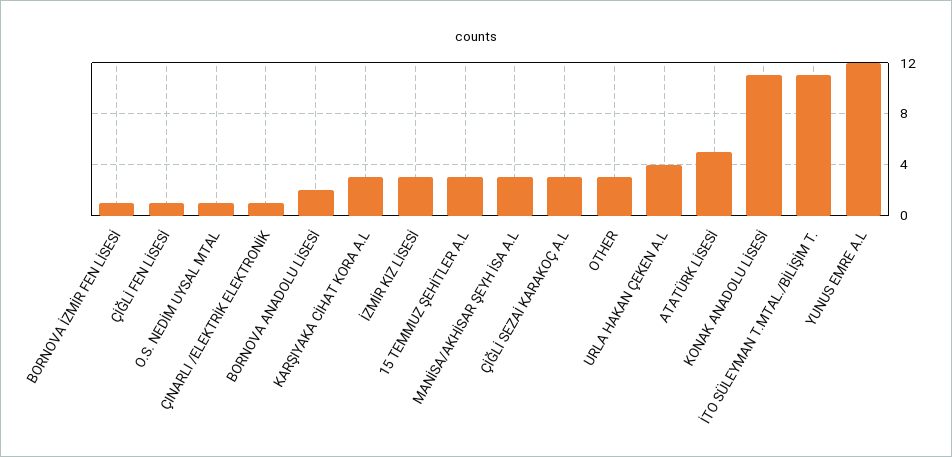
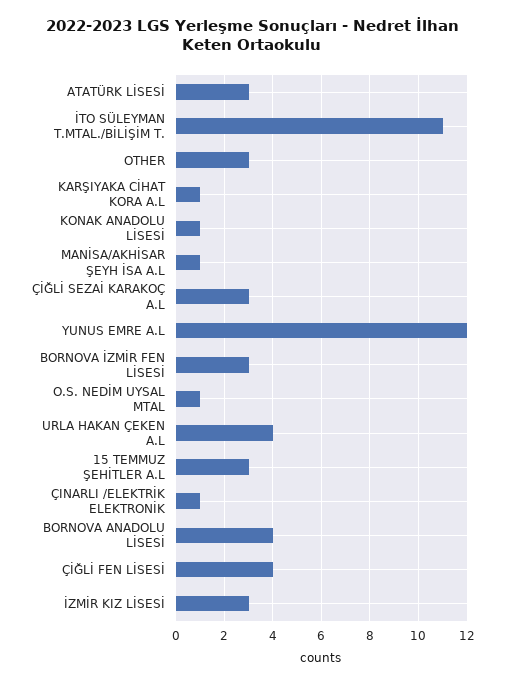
BORNOVA İZMİR FEN LİSESİ: 1 -> 3
ÇİĞLİ FEN LİSESİ: 1 -> 4
BORNOVA ANADOLU LİSESİ: 2 -> 4
KARŞIYAKA CİHAT KORA A.L: 3 -> 1
MANİSA/AKHİSAR ŞEYH İSA A.L: 3 -> 1
ATATÜRK LİSESİ: 5 -> 3
KONAK ANADOLU LİSESİ: 11 -> 1

